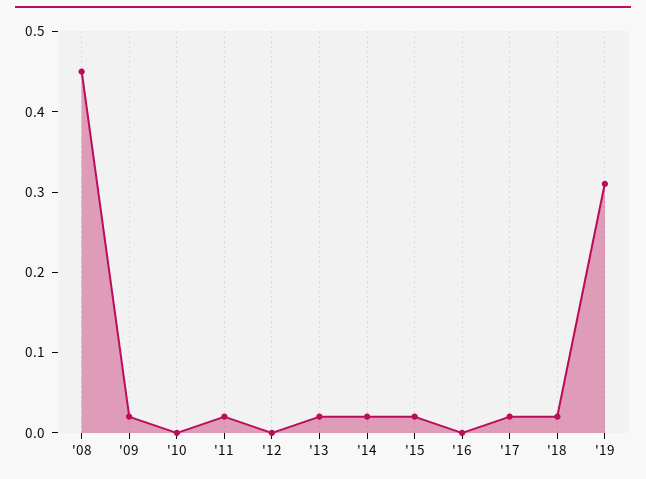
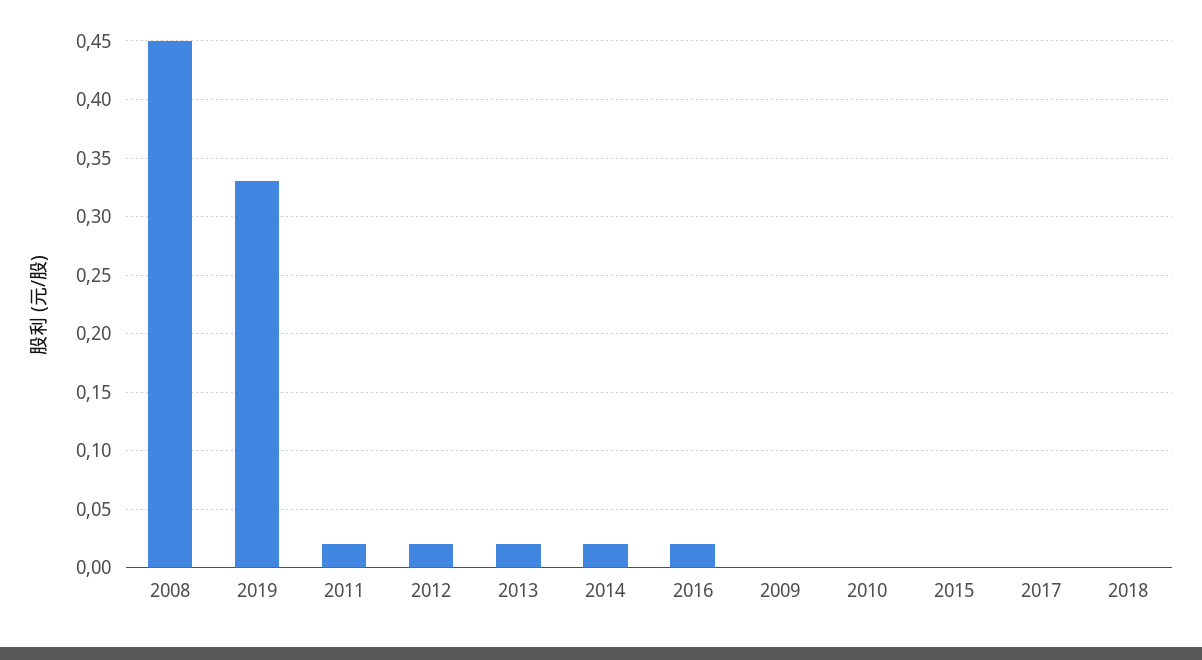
'09: 0.02 -> 0
'12: 0 -> 0.02
'15: 0.02 -> 0
'16: 0 -> 0.02
'17: 0.02 -> 0
'18: 0.02 -> 0
'19: 0.31 -> 0.33

